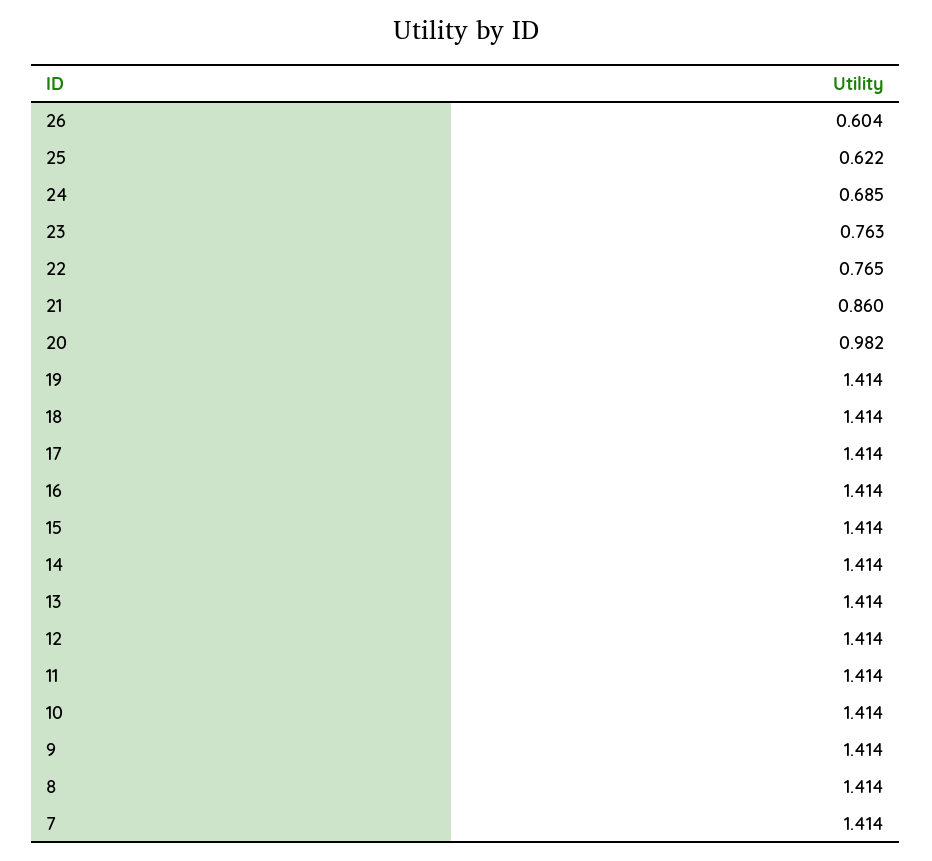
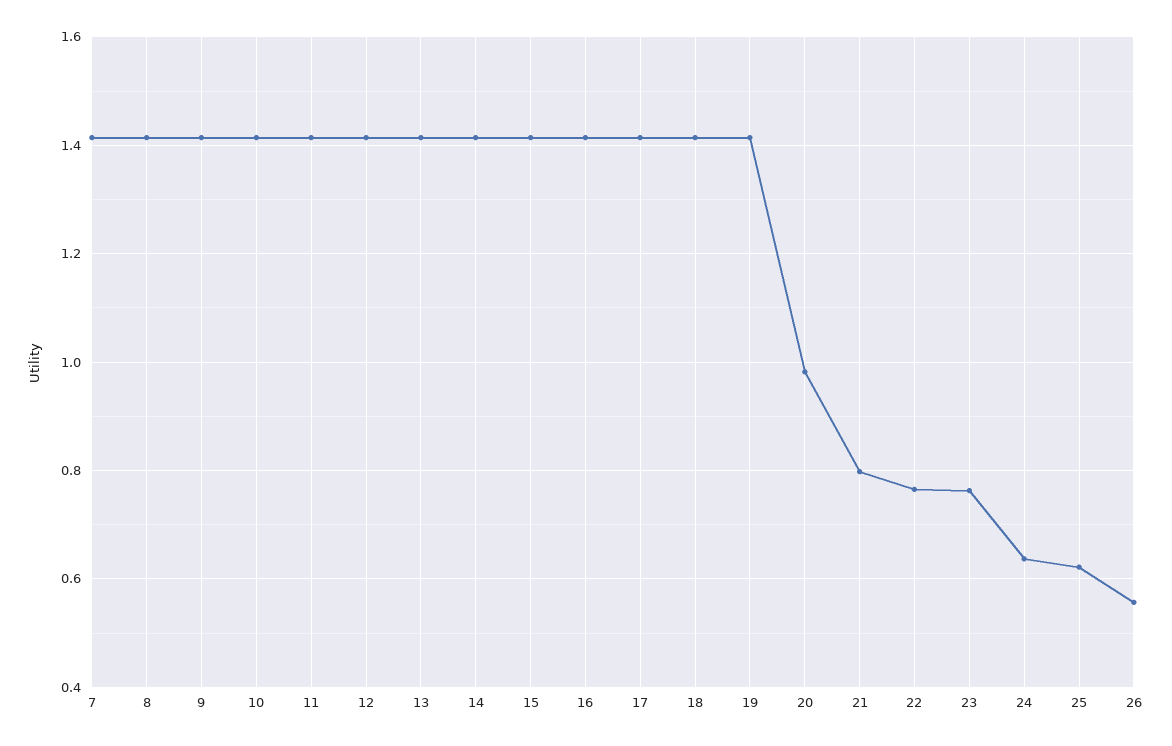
26: 0.604 -> 0.56
24: 0.685 -> 0.64
21: 0.86 -> 0.8

